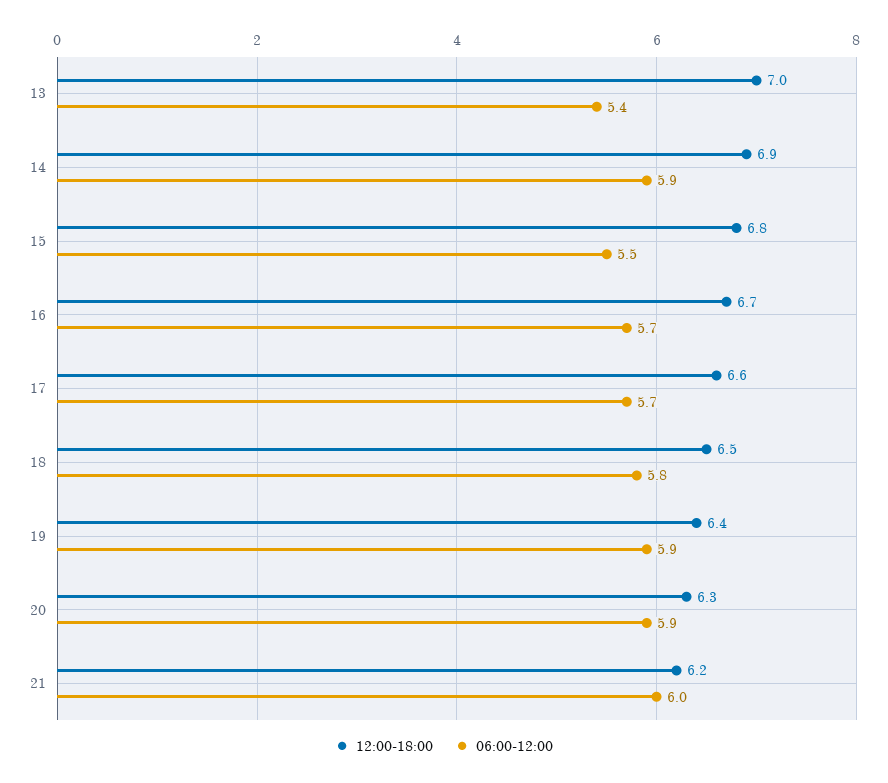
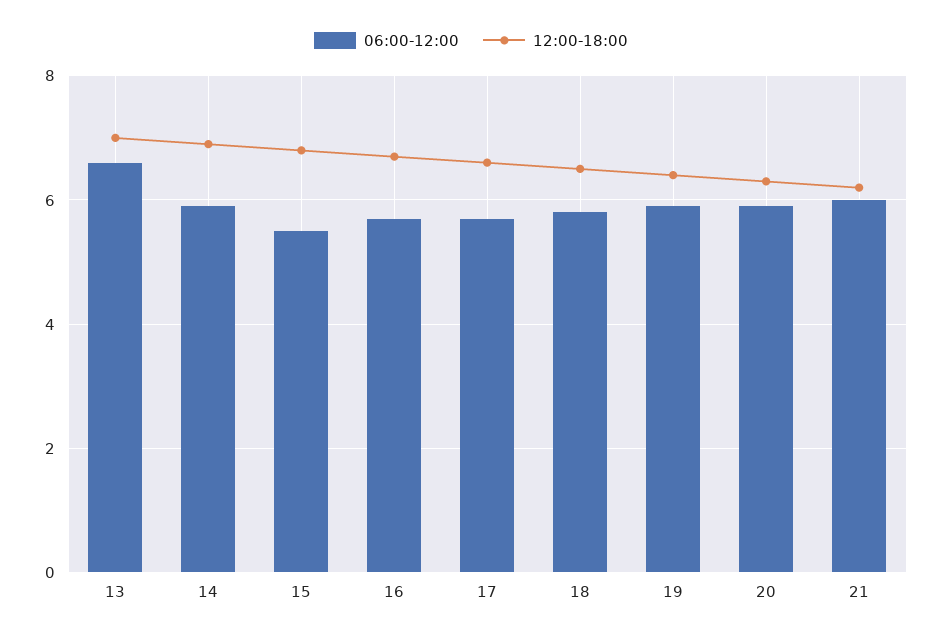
06:00-12:00, 13: 5.4 -> 6.5

